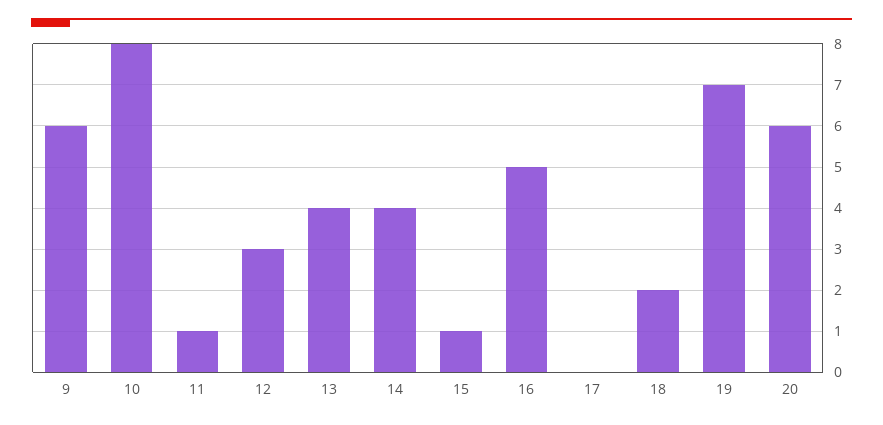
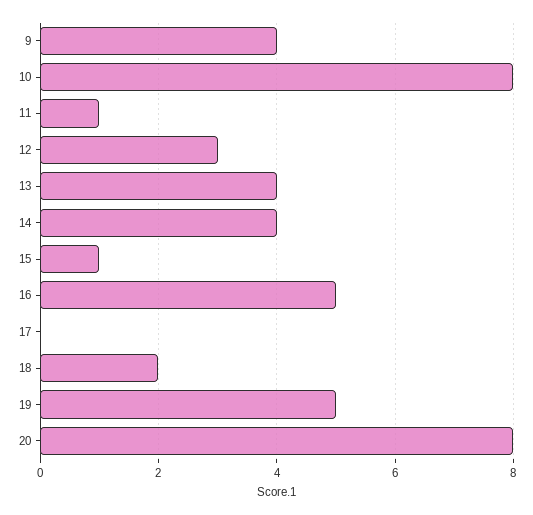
9: 6 -> 4
19: 7 -> 5
20: 6 -> 8

